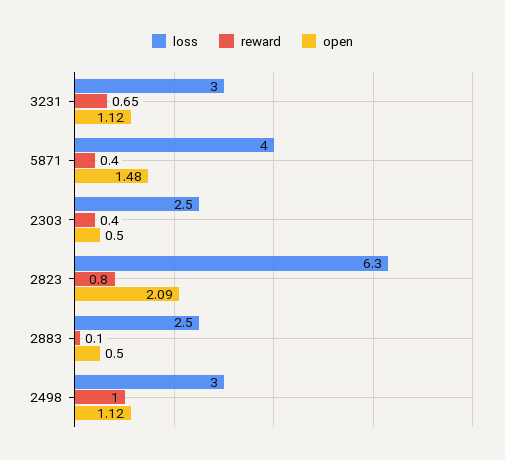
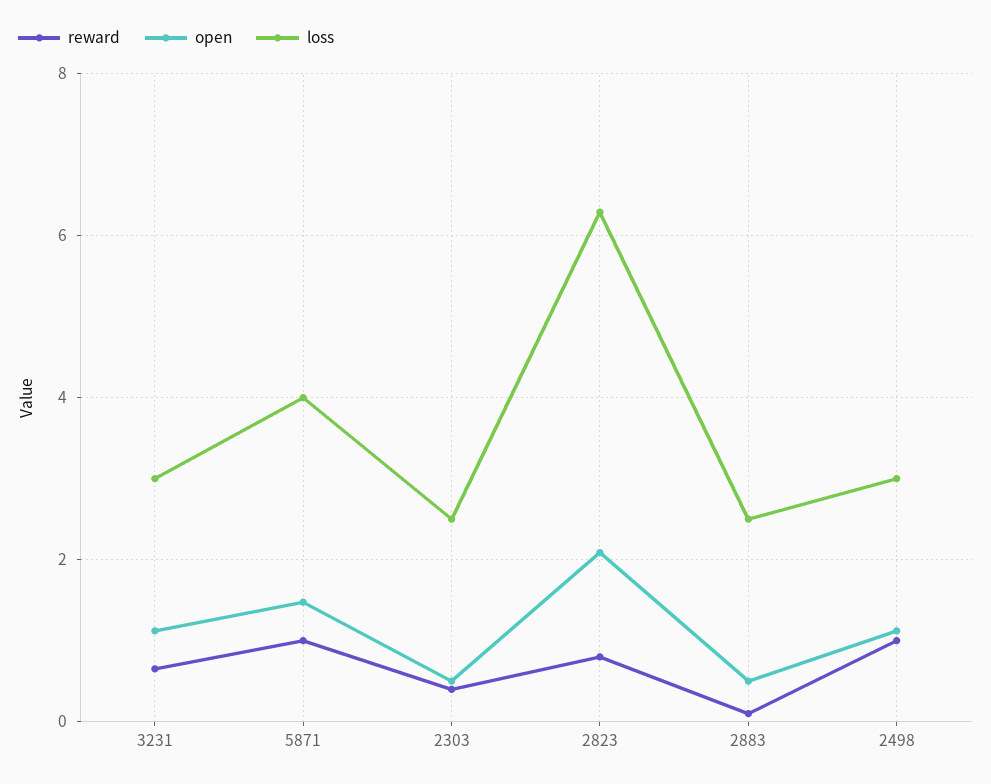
reward, 5871: 0.4 -> 1

